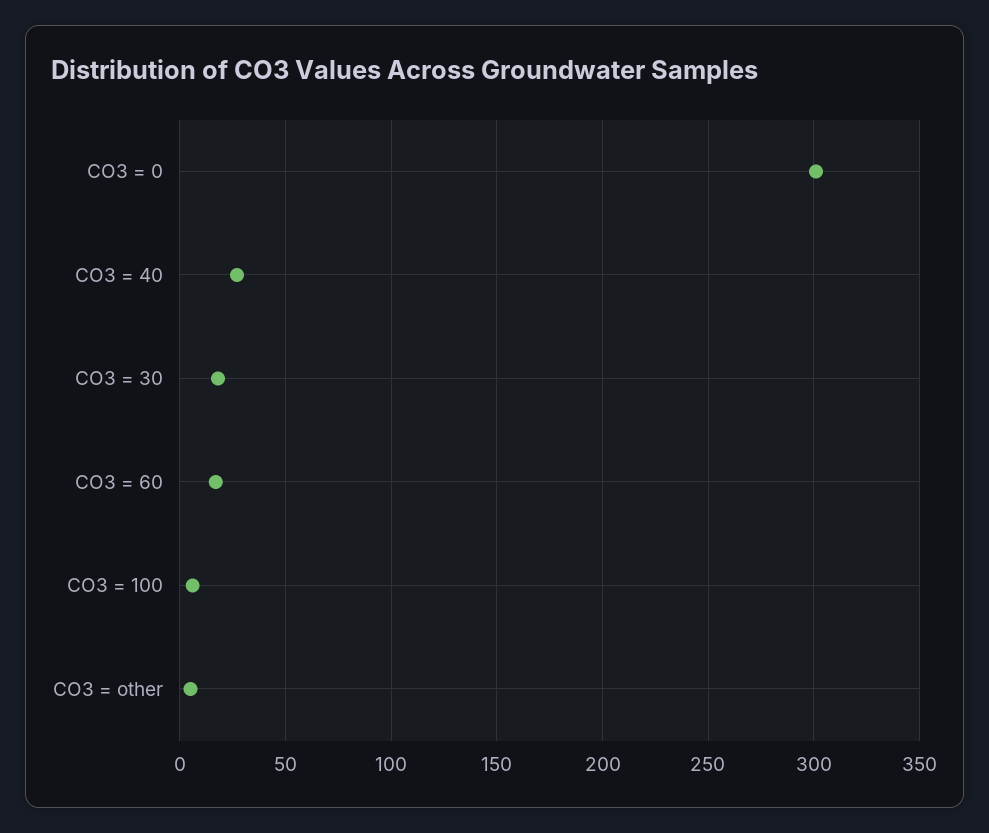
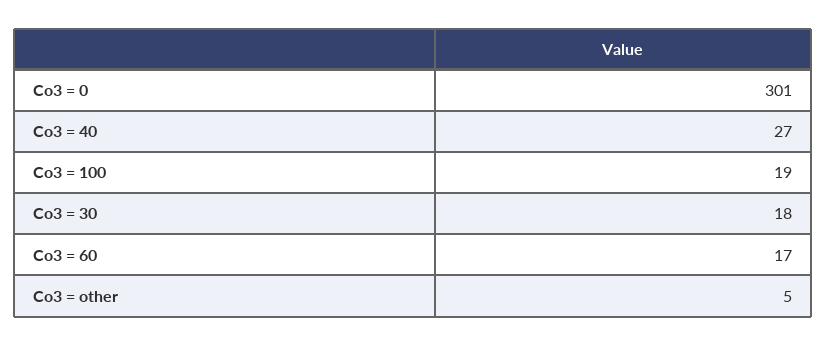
CO3 = 100: 5 -> 19

